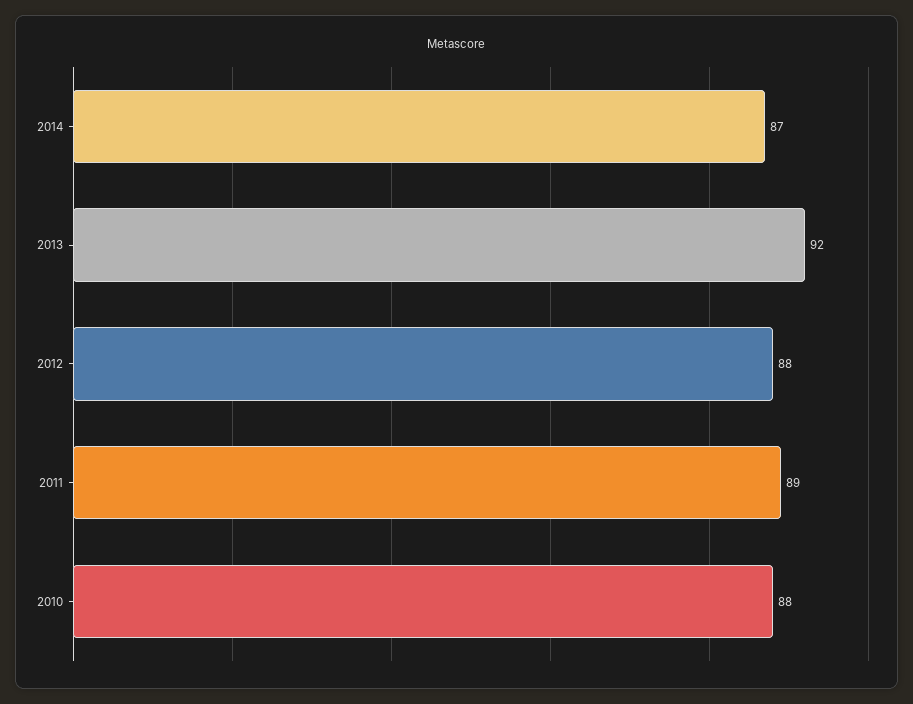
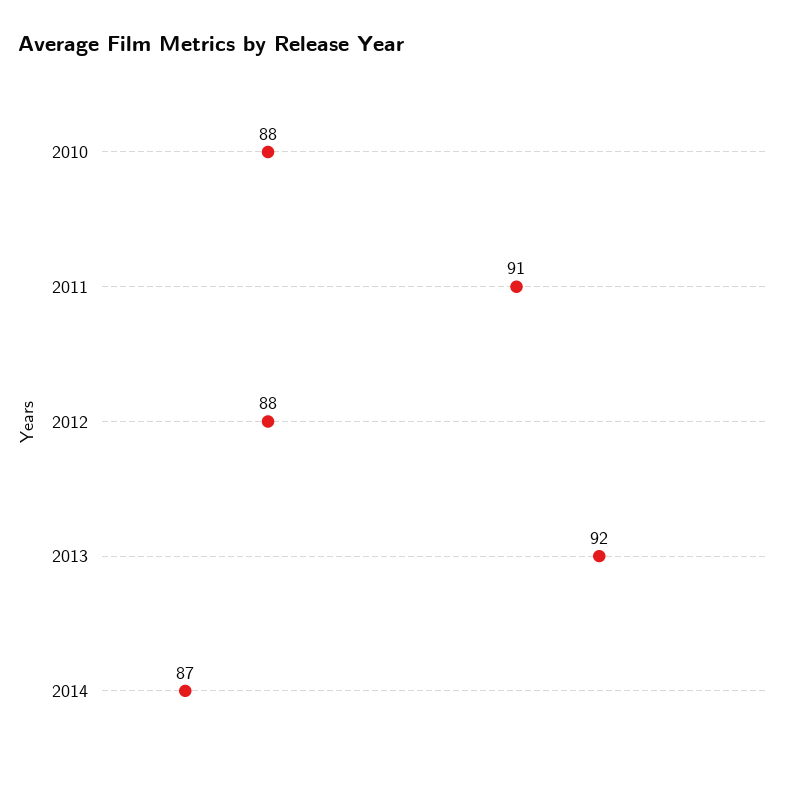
2011: 89 -> 91

